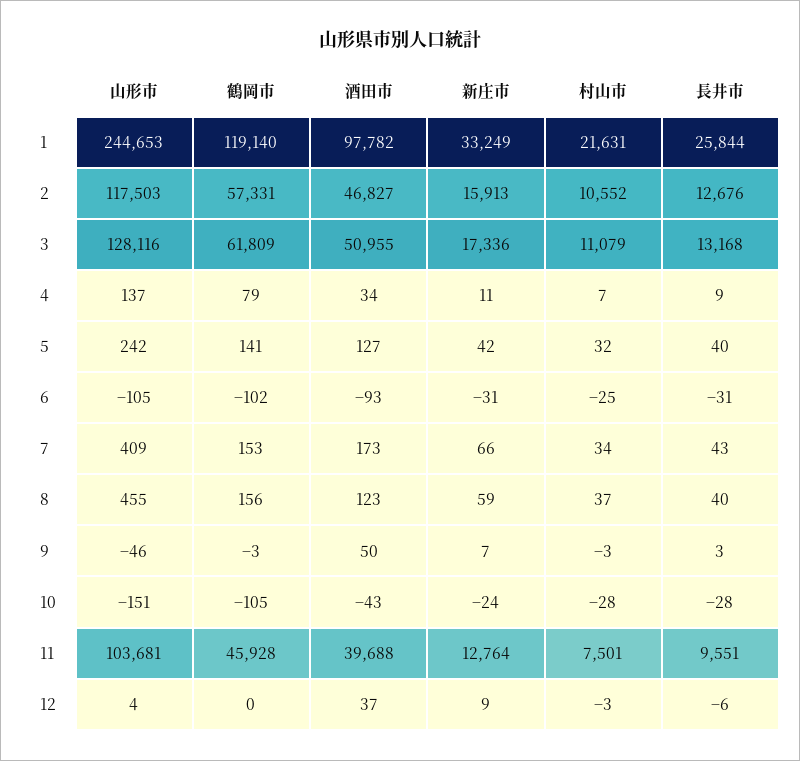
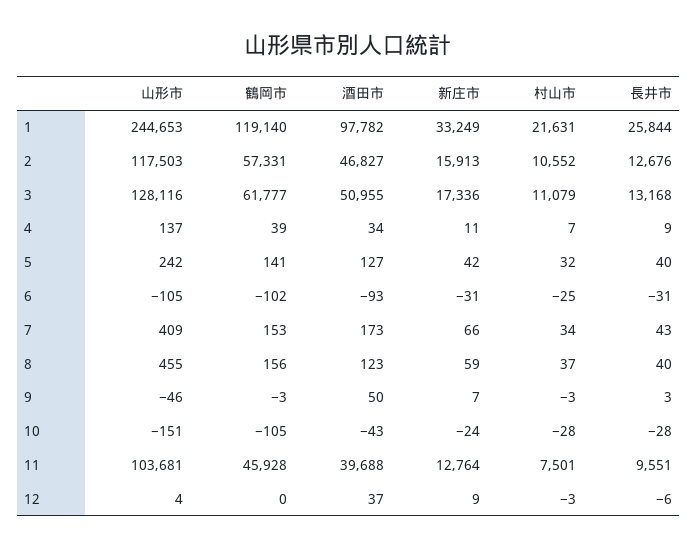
鶴岡市, 3: 61809 -> 61777
鶴岡市, 4: 79 -> 39

